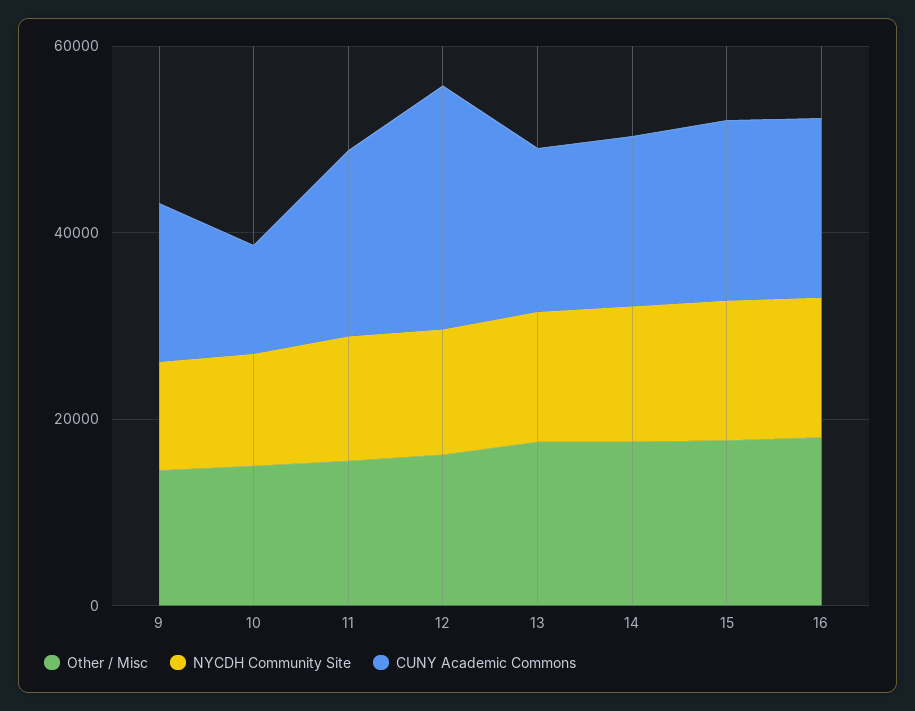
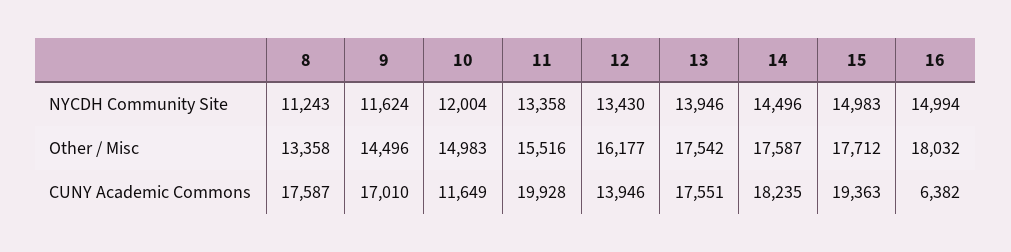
CUNY Academic Commons, 12: 25000 -> 13946
CUNY Academic Commons, 16: 20000 -> 6382
NYCDH Community Site, 8: none -> 11243
Other / Misc, 8: none -> 13358
CUNY Academic Commons, 8: none -> 17587

